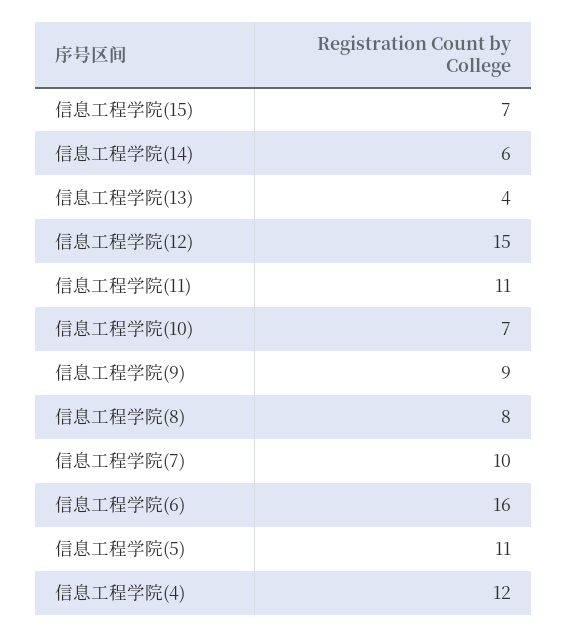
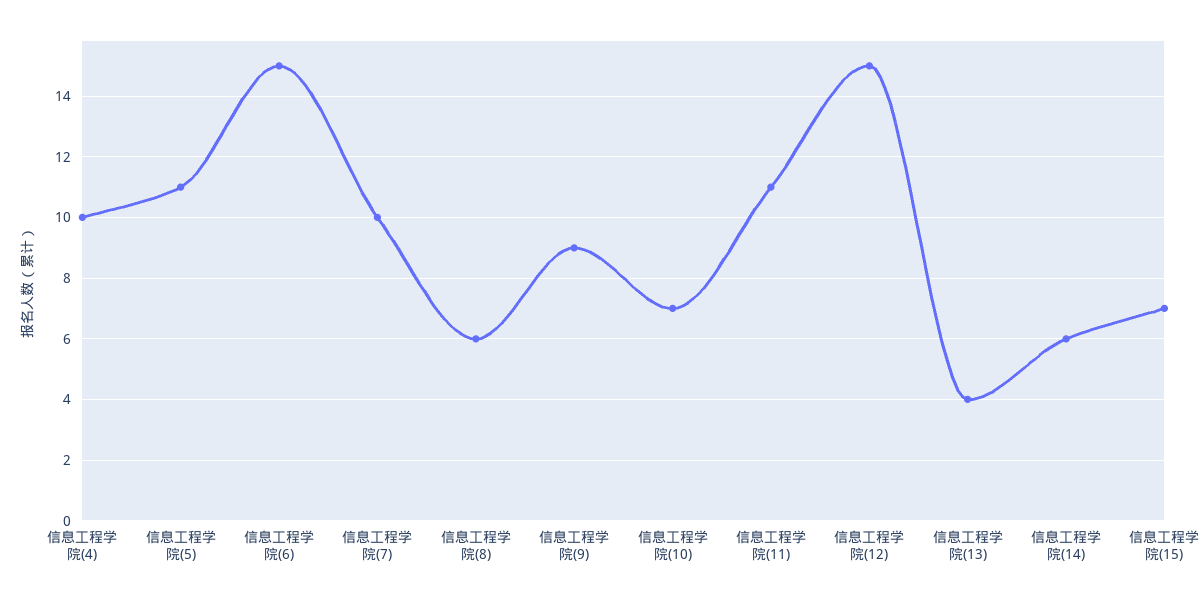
信息工程学院(8): 8 -> 6
信息工程学院(6): 16 -> 15
信息工程学院(4): 12 -> 10

